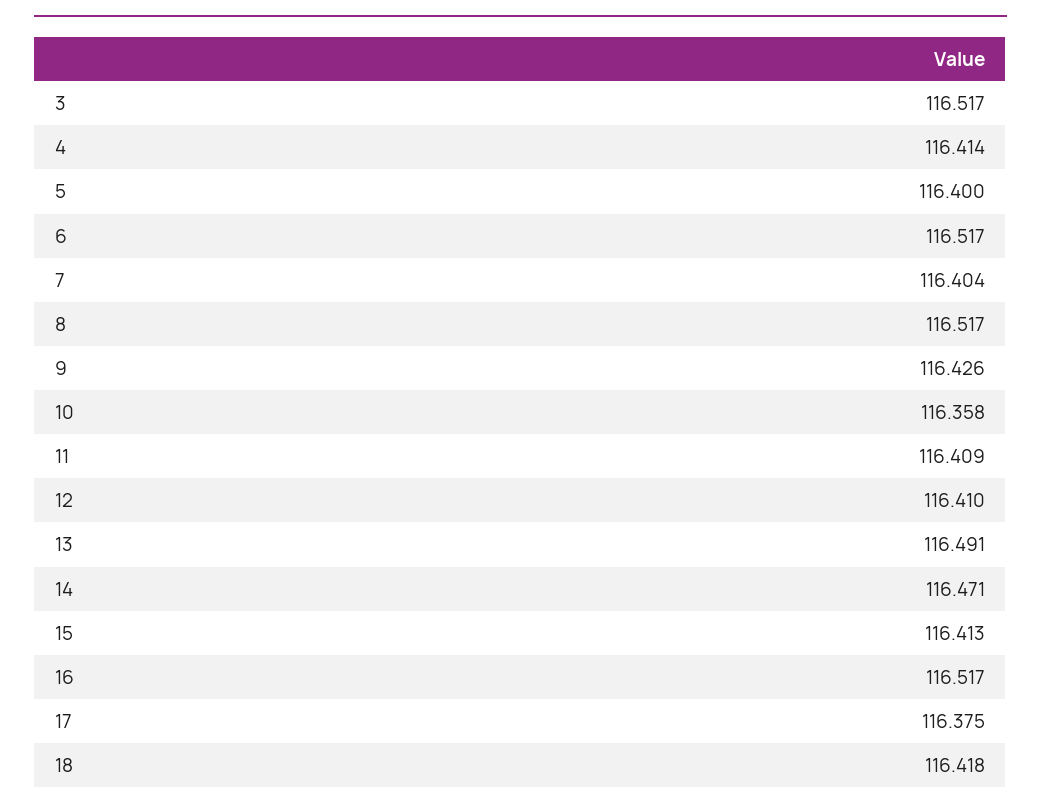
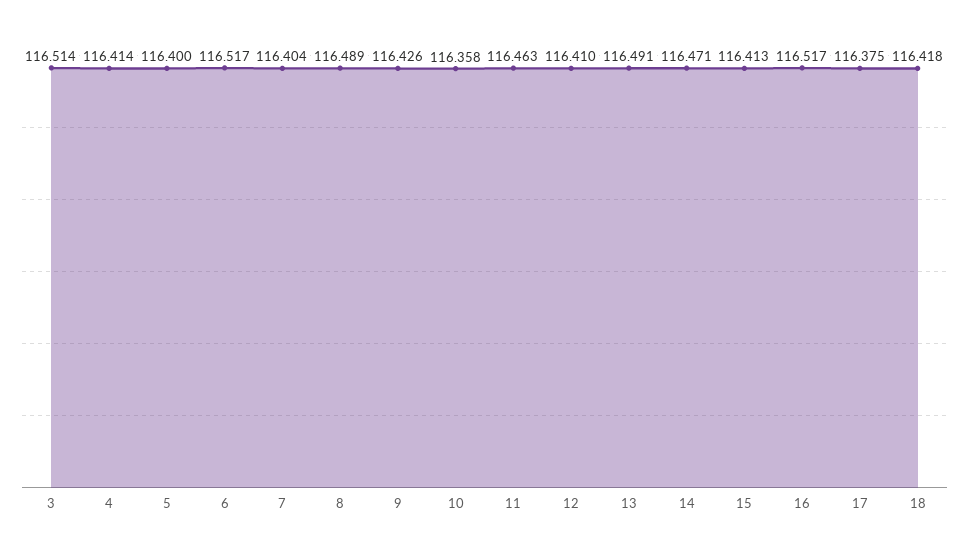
3: 116.517 -> 116.514
8: 116.517 -> 116.489
11: 116.409 -> 116.463

